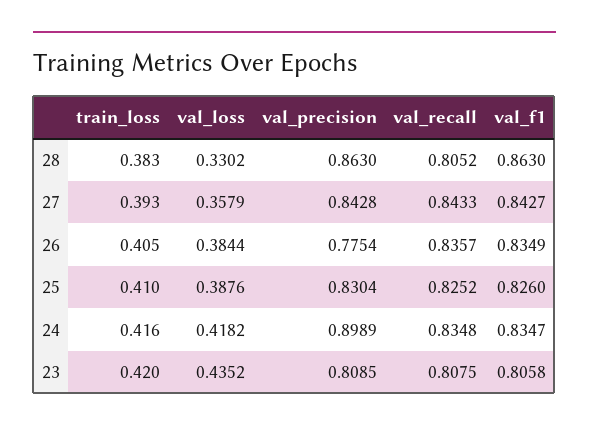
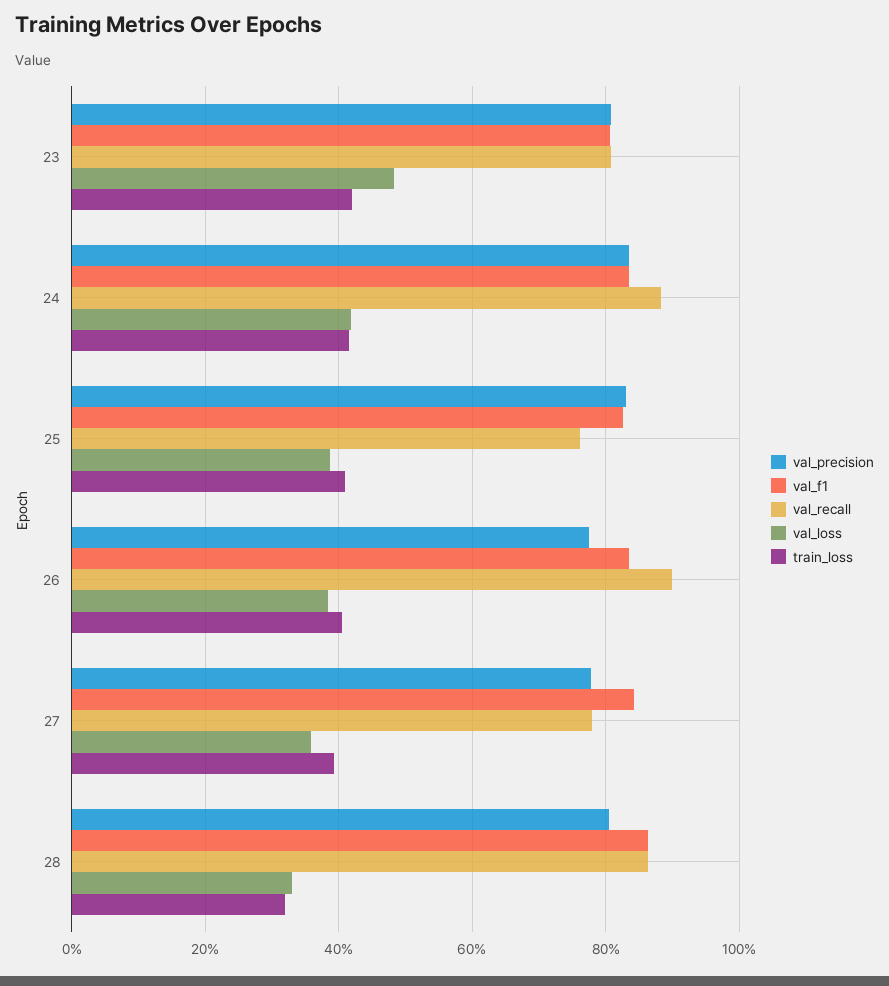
train_loss, 28: 0.383 -> 0.32
val_precision, 28: 0.863 -> 0.8
val_recall, 28: 0.8052 -> 0.86
val_precision, 27: 0.8428 -> 0.78
val_recall, 27: 0.8433 -> 0.78
val_recall, 26: 0.8357 -> 0.9
val_recall, 25: 0.8252 -> 0.76
val_precision, 24: 0.8989 -> 0.84
val_recall, 24: 0.8348 -> 0.88
val_loss, 23: 0.4352 -> 0.48

